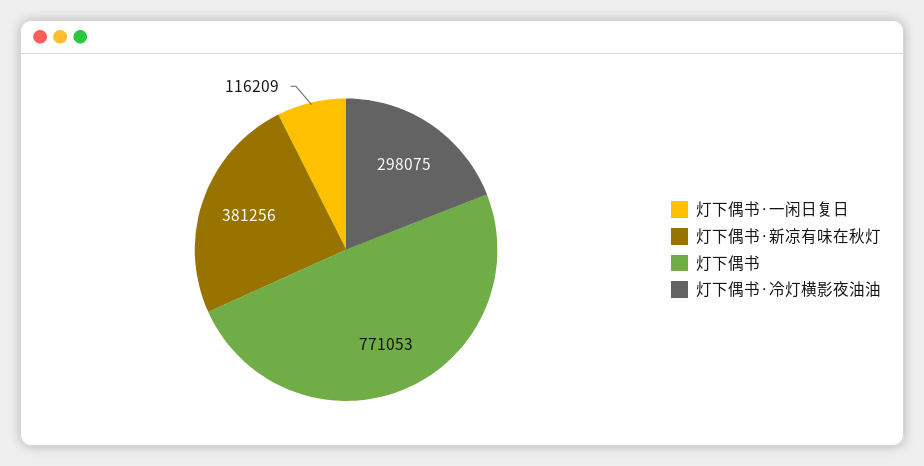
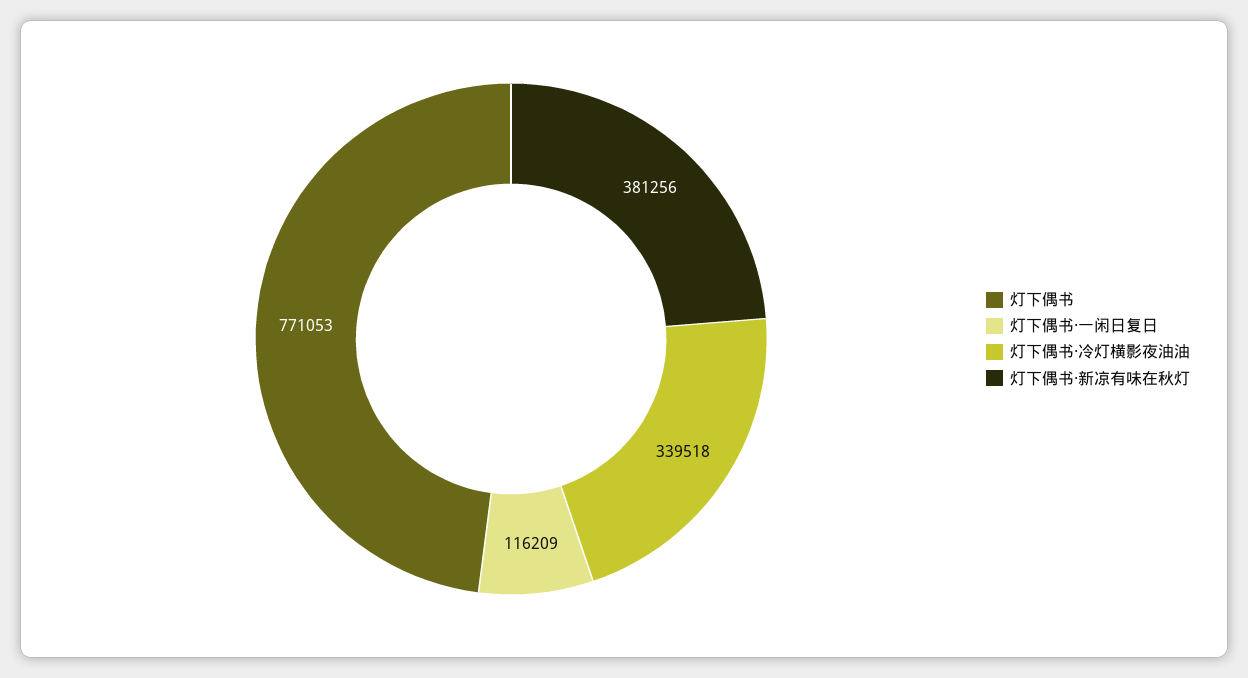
灯下偶书·冷灯横影夜油油: 298075 -> 339518

